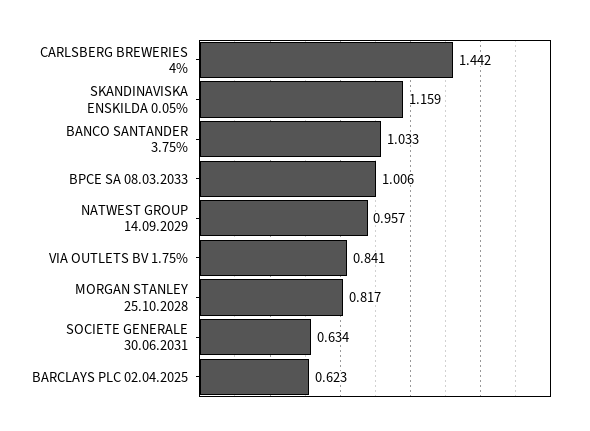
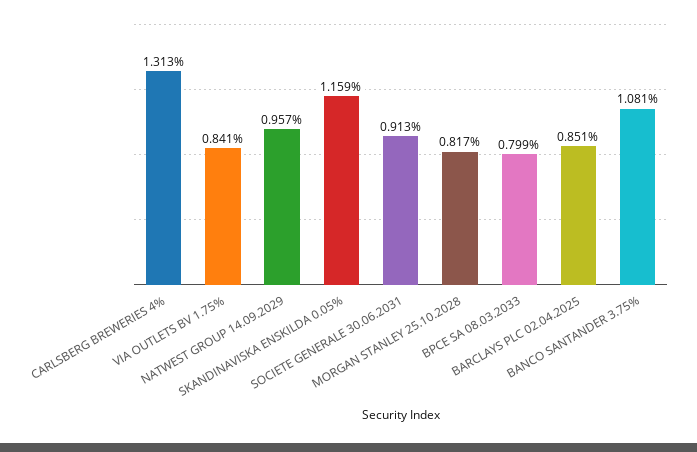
CARLSBERG BREWERIES 4%: 1.442 -> 1.313
BANCO SANTANDER 3.75%: 1.033 -> 1.081
BPCE SA 08.03.2033: 1.006 -> 0.799
SOCIETE GENERALE 30.06.2031: 0.634 -> 0.913
BARCLAYS PLC 02.04.2025: 0.623 -> 0.851

